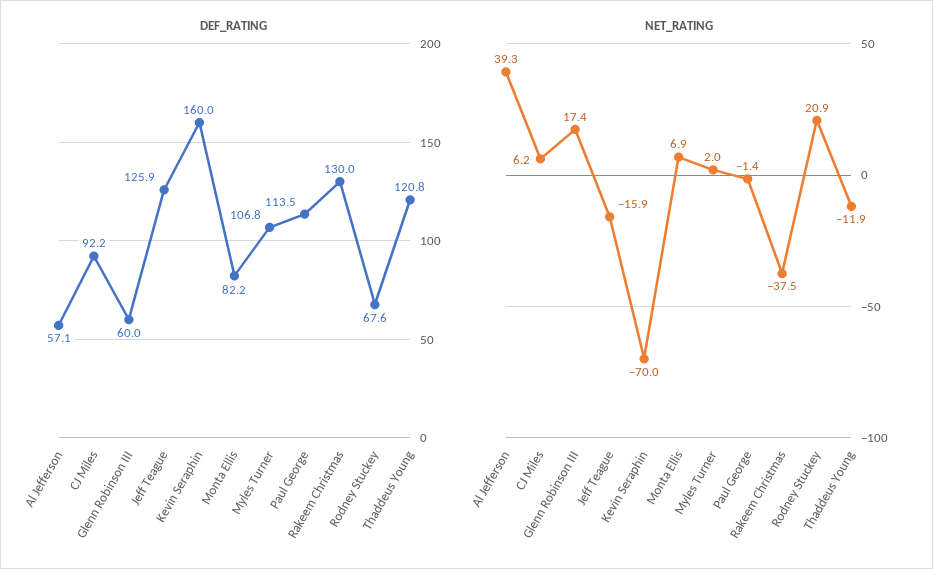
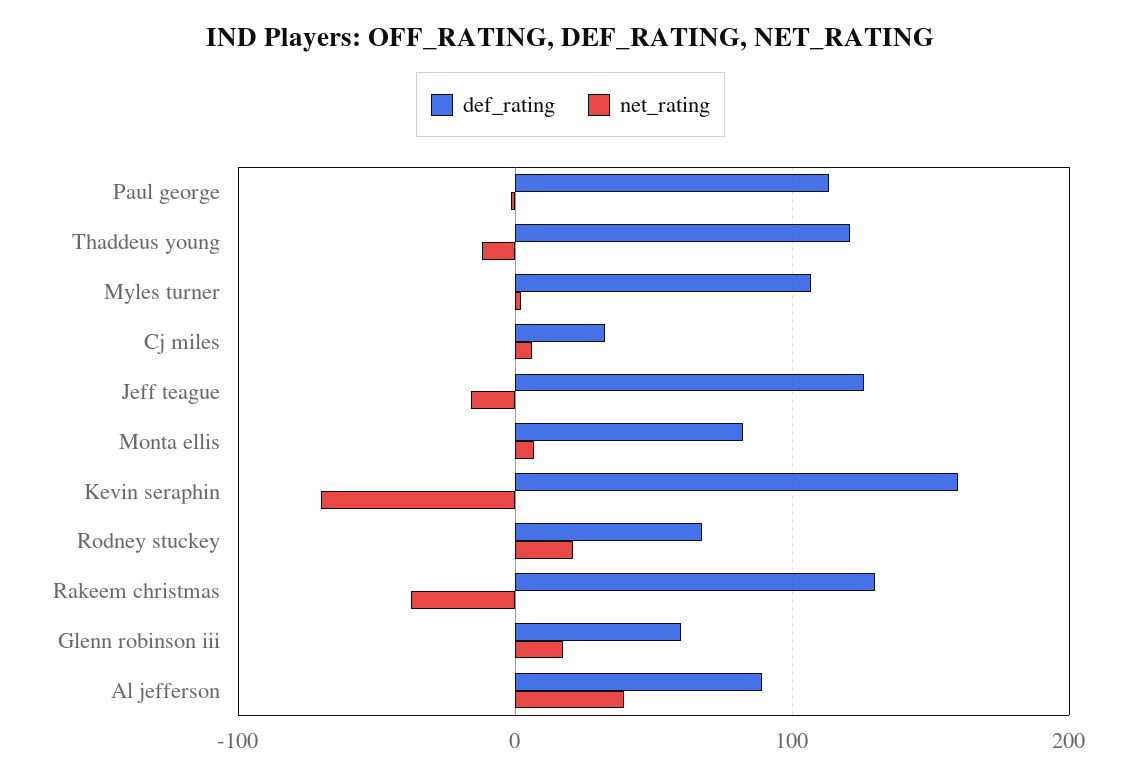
DEF_RATING, Al Jefferson: 57.1 -> 90
DEF_RATING, CJ Miles: 92.2 -> 30

